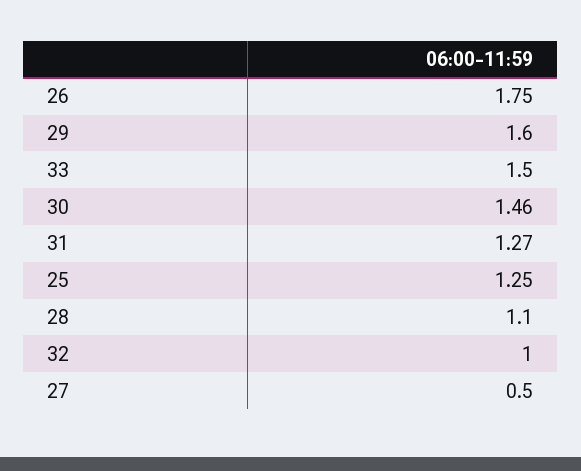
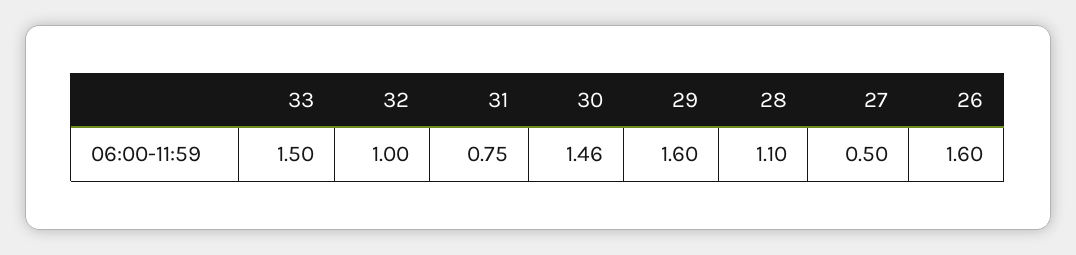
26: 1.75 -> 1.6
31: 1.27 -> 0.75
25: 1.25 -> none

